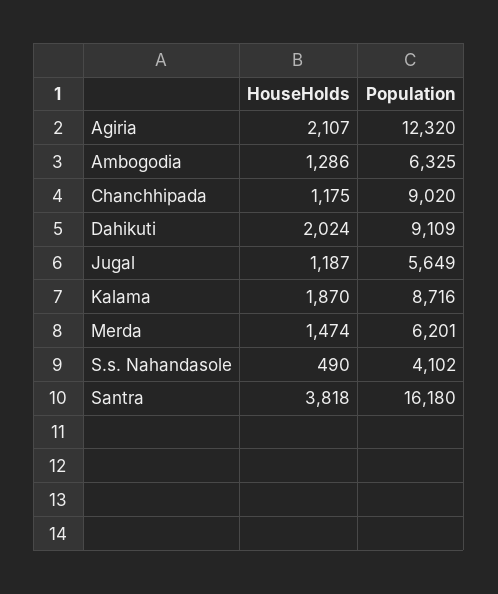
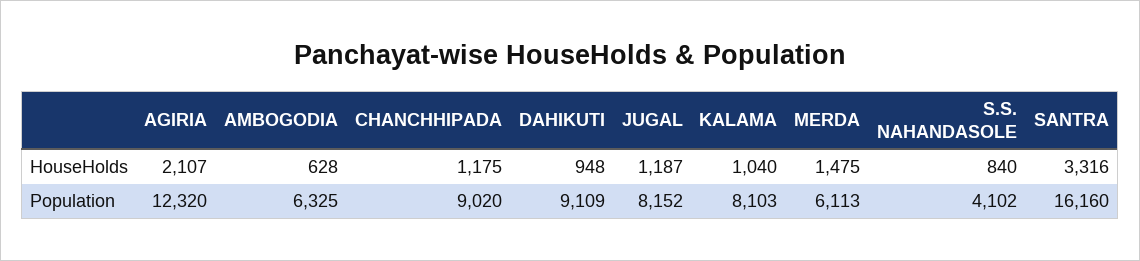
HouseHolds, Ambogodia: 1286 -> 628
HouseHolds, Dahikuti: 2024 -> 948
Population, Jugal: 5649 -> 8152
HouseHolds, Kalama: 1870 -> 1040
Population, Kalama: 8716 -> 8103
HouseHolds, Merda: 1474 -> 1475
Population, Merda: 6201 -> 6113
HouseHolds, S.s. Nahandasole: 490 -> 840
HouseHolds, Santra: 3818 -> 3316
Population, Santra: 16180 -> 16160

